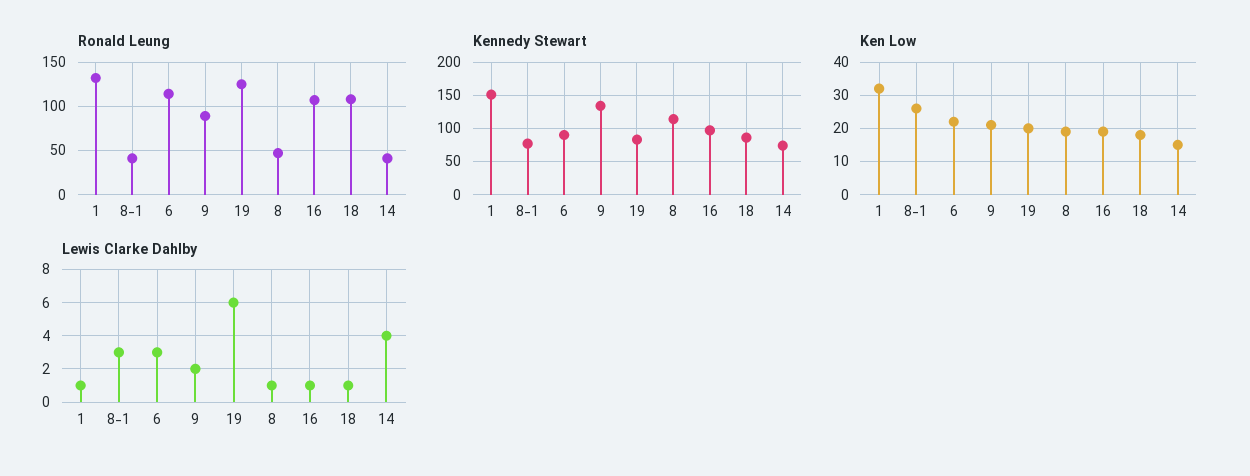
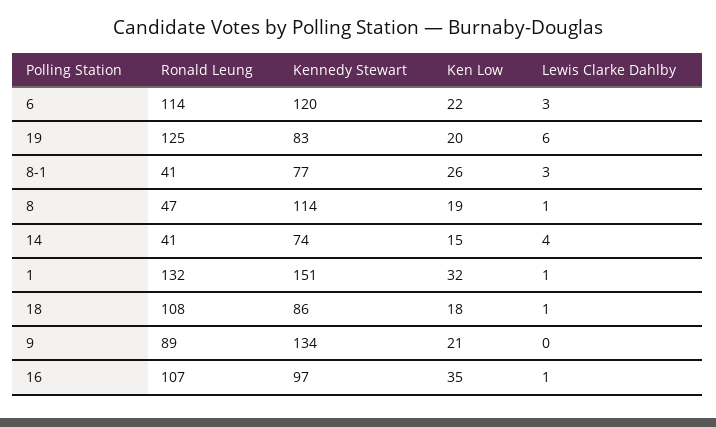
Kennedy Stewart, 6: 90 -> 120
Ken Low, 16: 20 -> 35
Lewis Clarke Dahlby, 9: 2 -> 0

